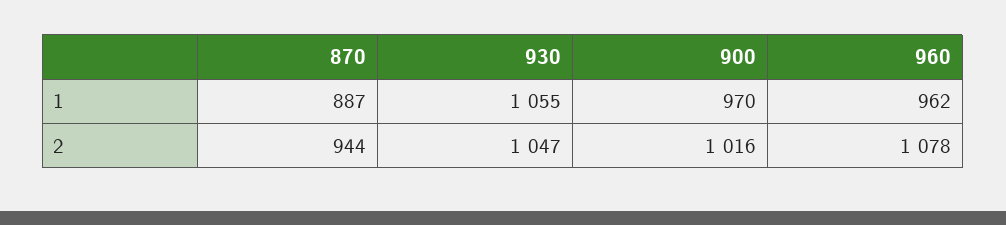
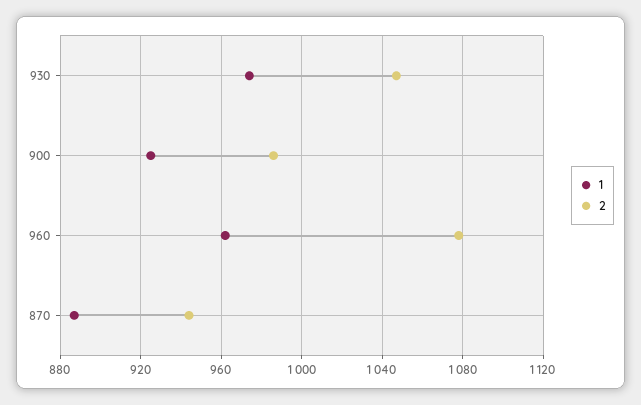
1, 930: 1055 -> 975
1, 900: 970 -> 925
2, 900: 1016 -> 985

